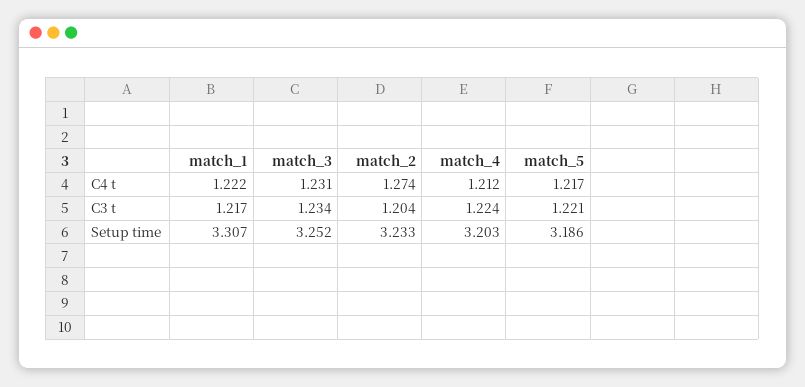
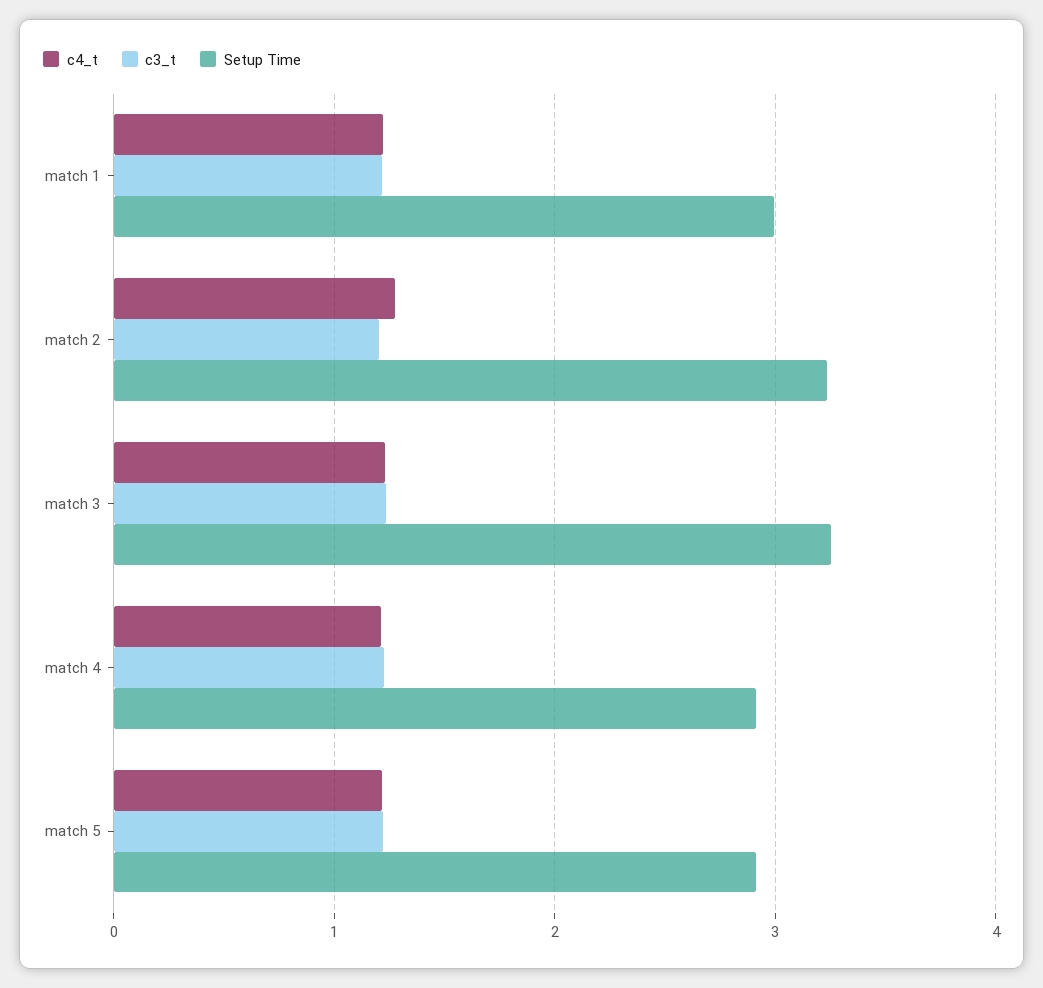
Setup time, match_1: 3.307 -> 3
Setup time, match_4: 3.203 -> 2.9
Setup time, match_5: 3.186 -> 2.9

